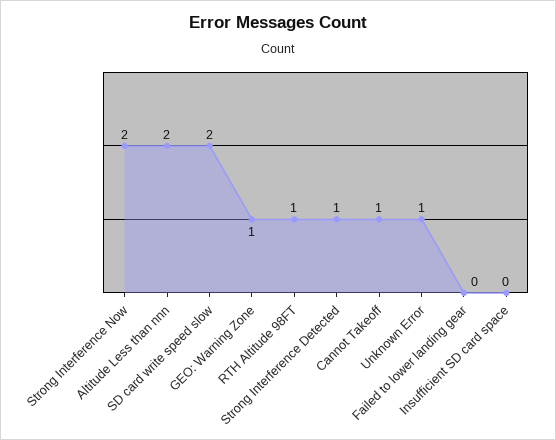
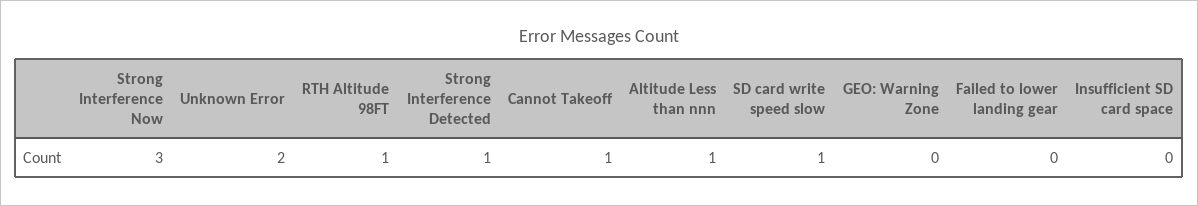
Strong Interference Now: 2 -> 3
Altitude Less than nnn: 2 -> 1
SD card write speed slow: 2 -> 1
GEO: Warning Zone: 1 -> 0
Unknown Error: 1 -> 2

